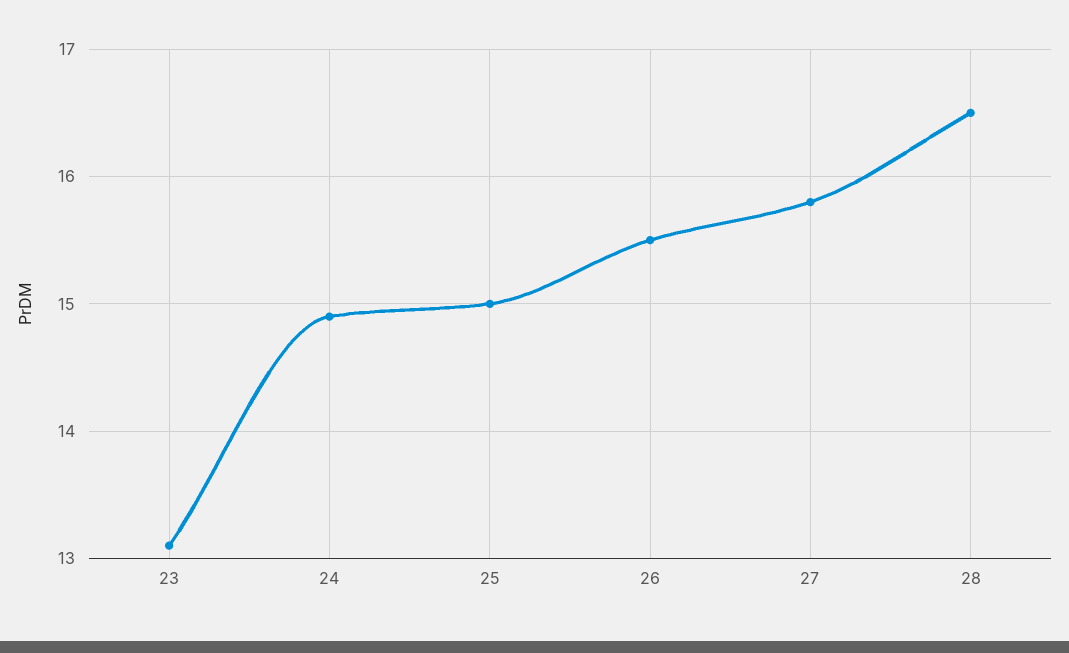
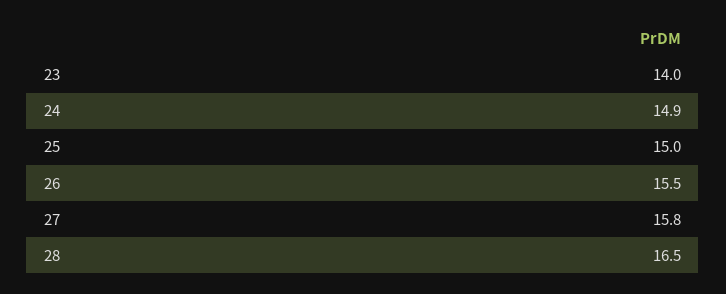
23: 13.1 -> 14

